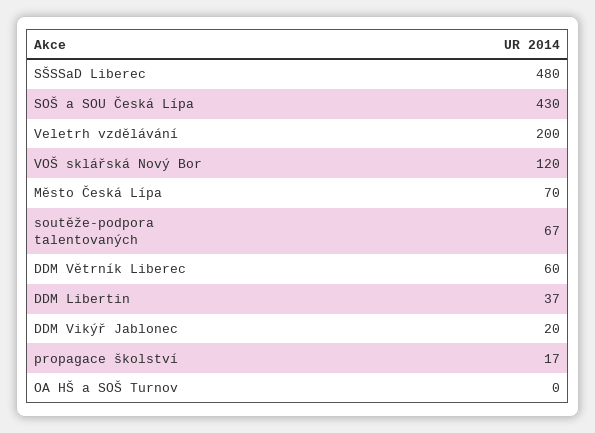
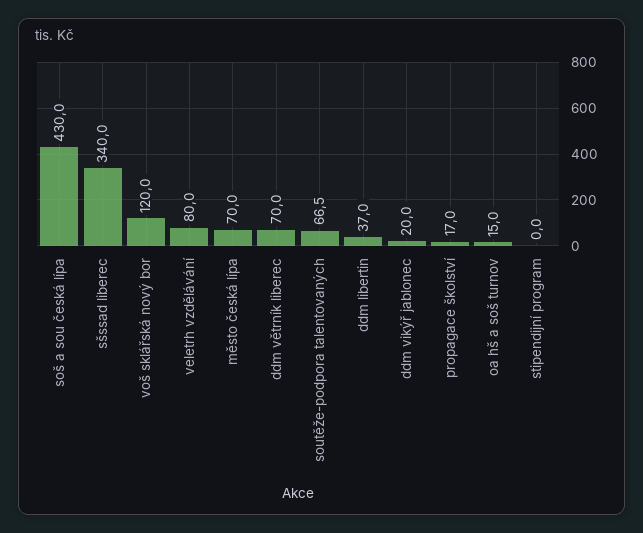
SŠSSaD Liberec: 480 -> 340
Veletrh vzdělávání: 200 -> 80
DDM Větrník Liberec: 60 -> 70
OA HŠ a SOŠ Turnov: 0 -> 15
stipendijní program: none -> 0

